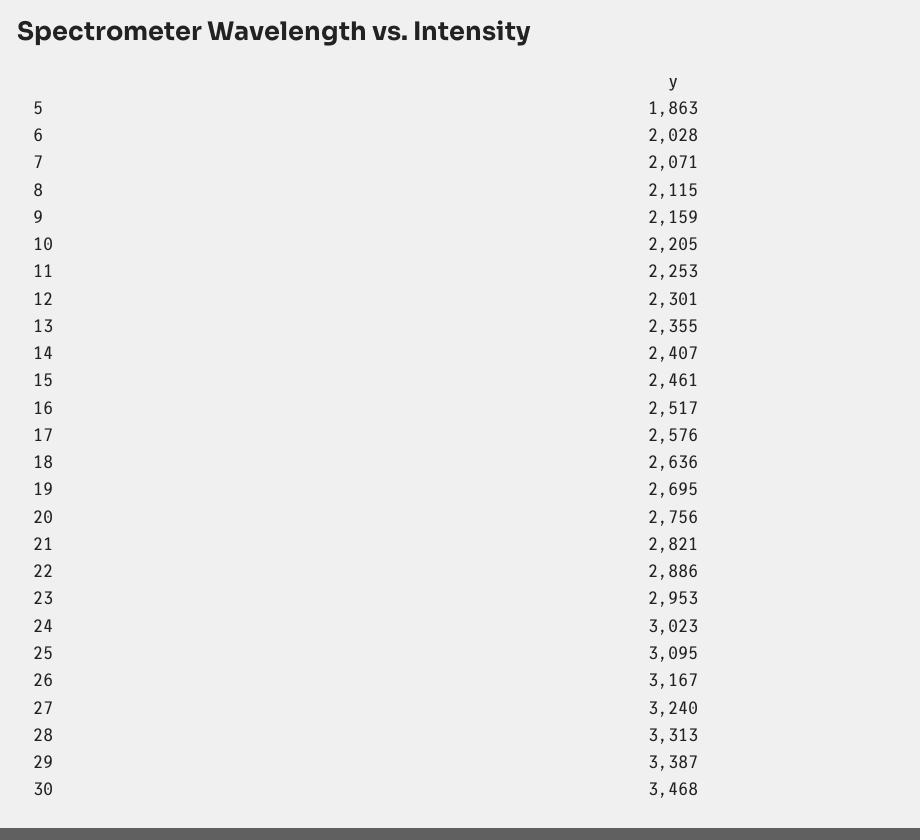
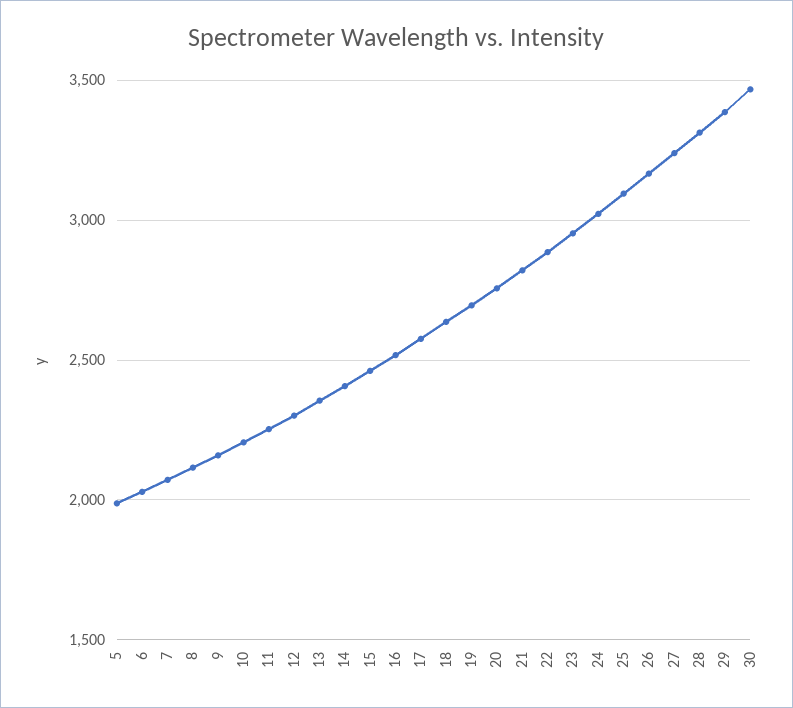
5: 1863 -> 2000

